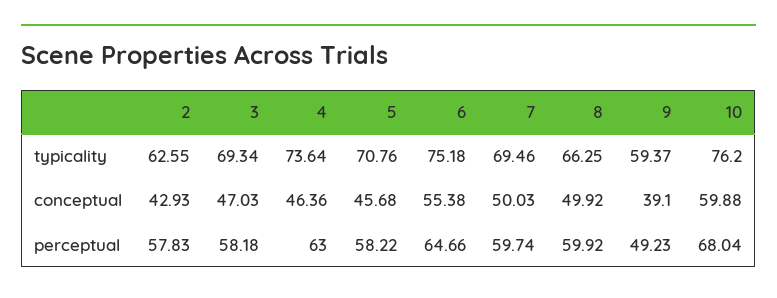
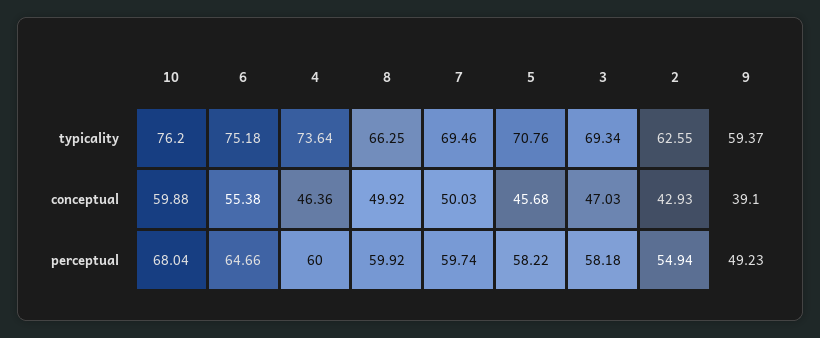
2, perceptual: 57.83 -> 54.94
4, perceptual: 63 -> 60

